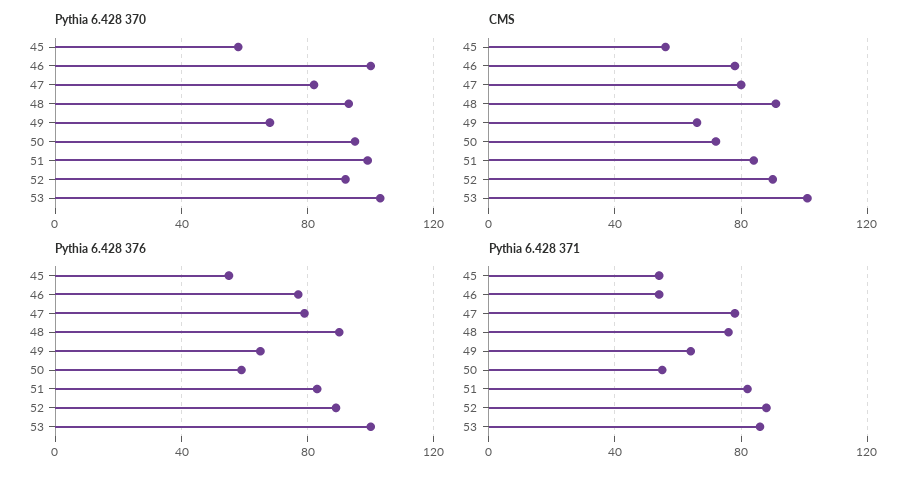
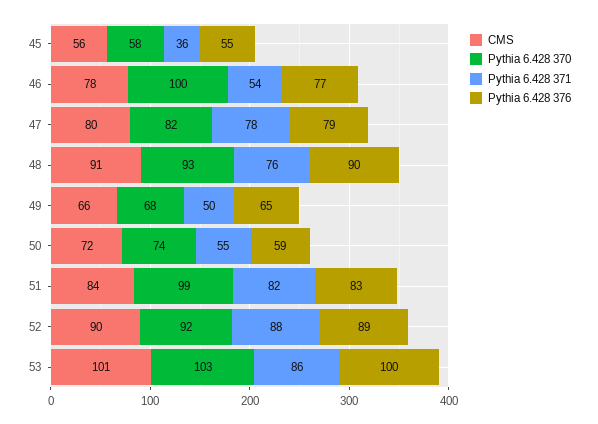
Pythia 6.428 370, 50: 95 -> 74
Pythia 6.428 371, 45: 55 -> 36
Pythia 6.428 371, 49: 65 -> 50

